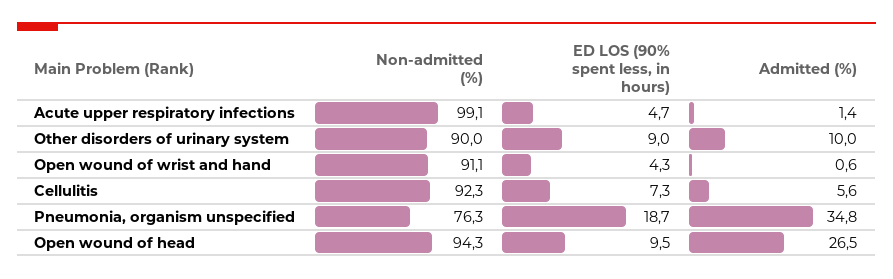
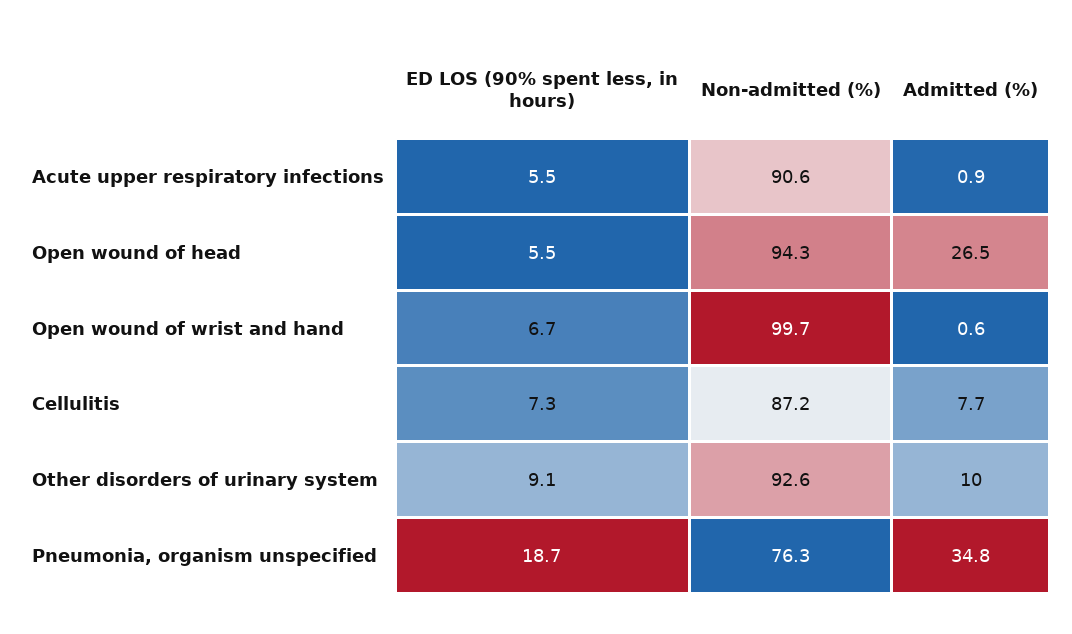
Non-admitted (%), Acute upper respiratory infections: 99.1 -> 90.6
ED LOS (90% spent less, in hours), Acute upper respiratory infections: 4.7 -> 5.5
Admitted (%), Acute upper respiratory infections: 1.4 -> 0.9
Non-admitted (%), Other disorders of urinary system: 90 -> 92.6
ED LOS (90% spent less, in hours), Other disorders of urinary system: 9 -> 9.1
Non-admitted (%), Open wound of wrist and hand: 91.1 -> 99.7
ED LOS (90% spent less, in hours), Open wound of wrist and hand: 4.3 -> 6.7
Non-admitted (%), Cellulitis: 92.3 -> 87.2
Admitted (%), Cellulitis: 5.6 -> 7.7
ED LOS (90% spent less, in hours), Open wound of head: 9.5 -> 5.5

